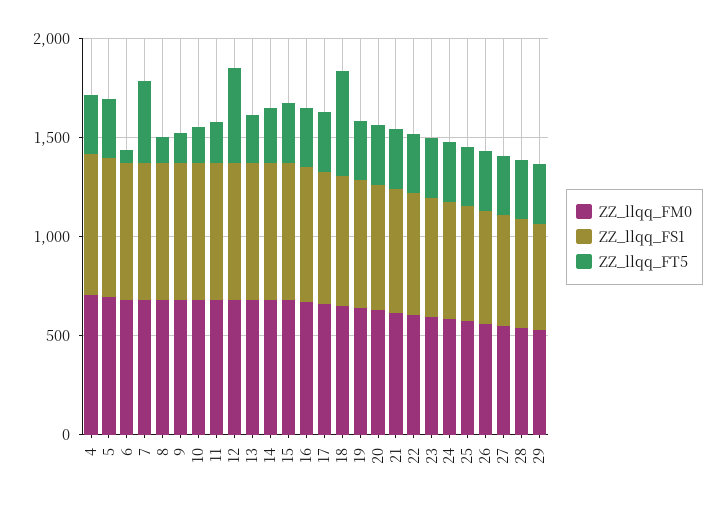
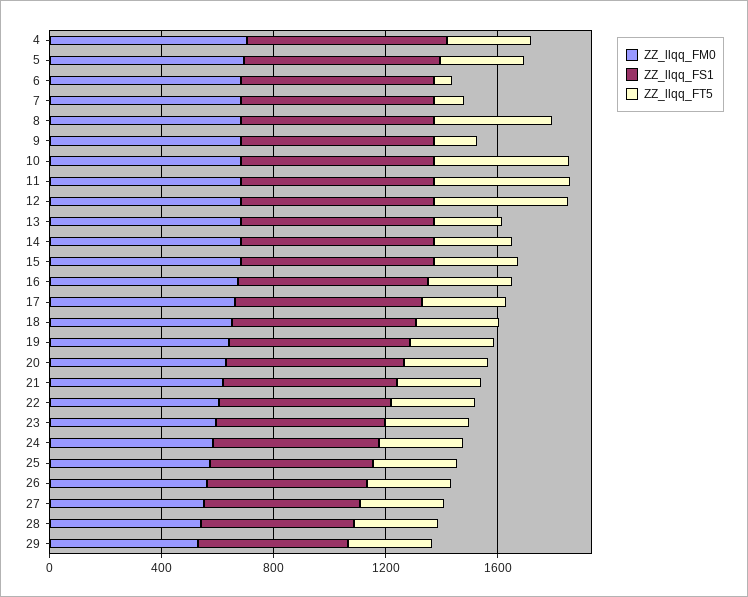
ZZ_llqq_FT5, 7: 400 -> 100
ZZ_llqq_FT5, 8: 100 -> 400
ZZ_llqq_FT5, 10: 200 -> 500
ZZ_llqq_FT5, 11: 200 -> 500
ZZ_llqq_FT5, 18: 500 -> 300

